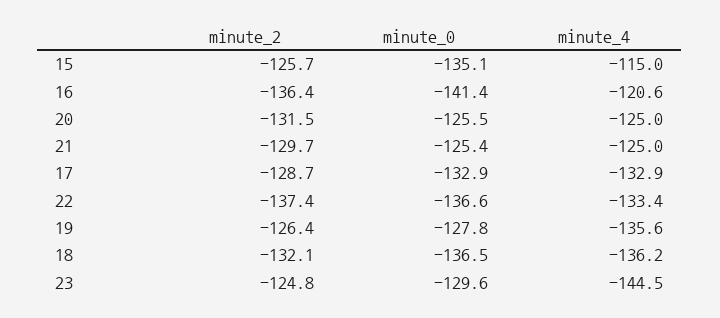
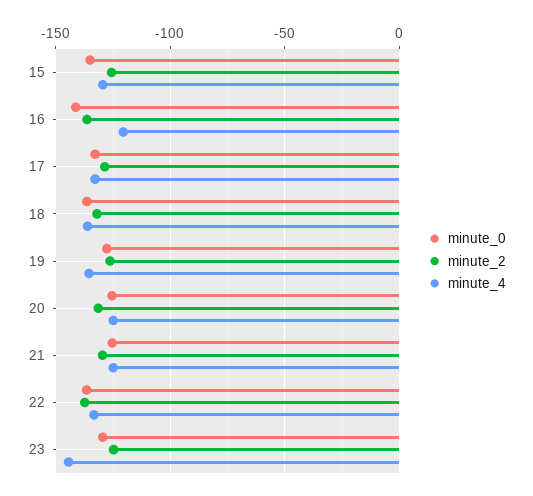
minute_4, 15: -115 -> -130

